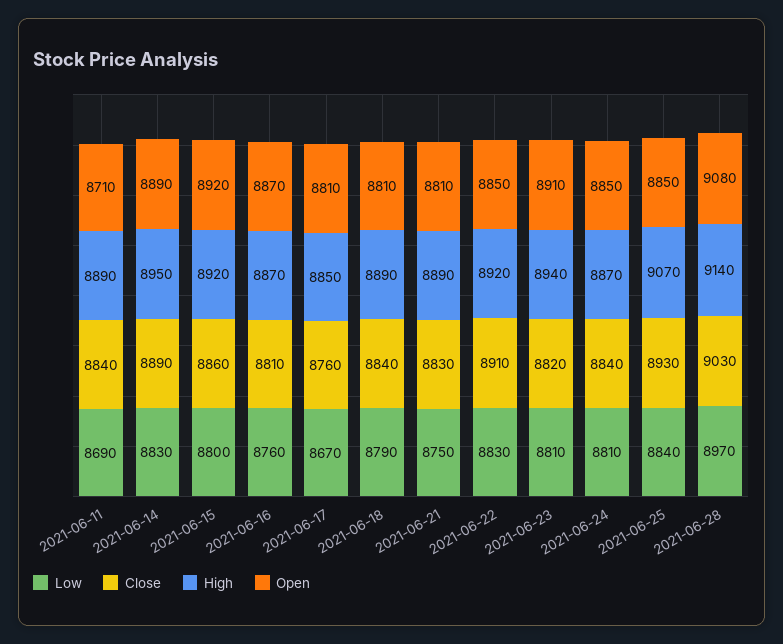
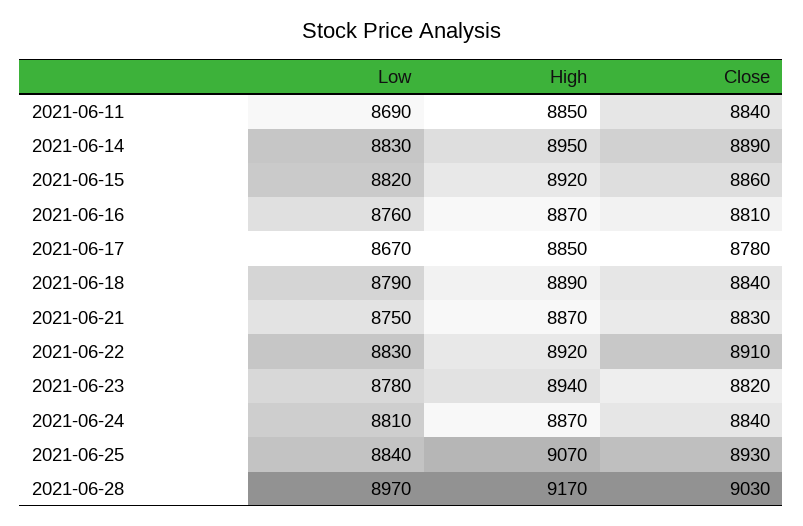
High, 2021-06-11: 8890 -> 8850
Open, 2021-06-11: 8710 -> none
Open, 2021-06-14: 8890 -> none
Low, 2021-06-15: 8800 -> 8820
Open, 2021-06-15: 8920 -> none
Open, 2021-06-16: 8870 -> none
Close, 2021-06-17: 8760 -> 8780
Open, 2021-06-17: 8810 -> none
Open, 2021-06-18: 8810 -> none
High, 2021-06-21: 8890 -> 8870
Open, 2021-06-21: 8810 -> none
Open, 2021-06-22: 8850 -> none
Low, 2021-06-23: 8810 -> 8780
Open, 2021-06-23: 8910 -> none
Open, 2021-06-24: 8850 -> none
Open, 2021-06-25: 8850 -> none
High, 2021-06-28: 9140 -> 9170
Open, 2021-06-28: 9080 -> none

